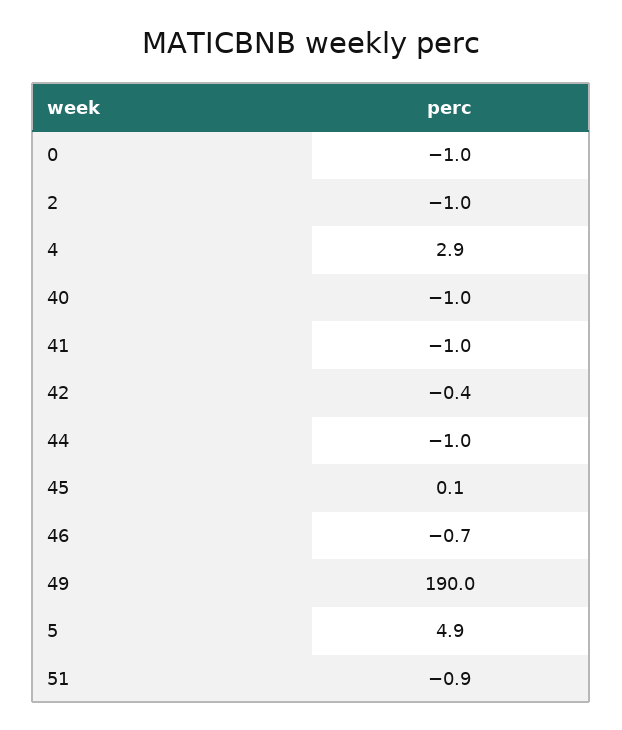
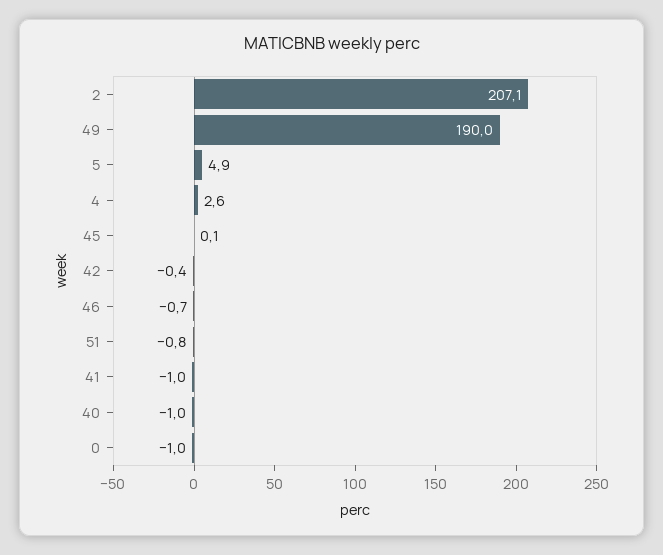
2: -1 -> 207.1
4: 2.9 -> 2.6
44: -1 -> none
51: -0.9 -> -0.8

